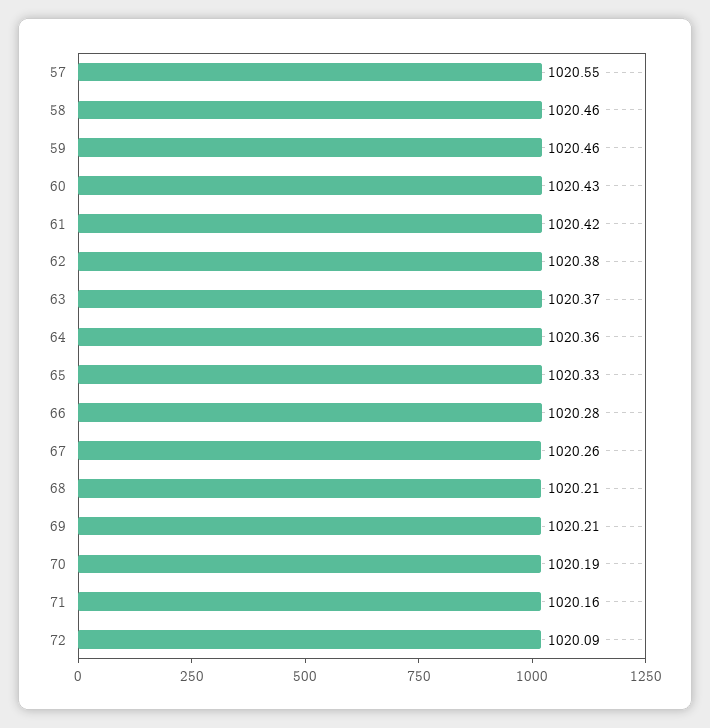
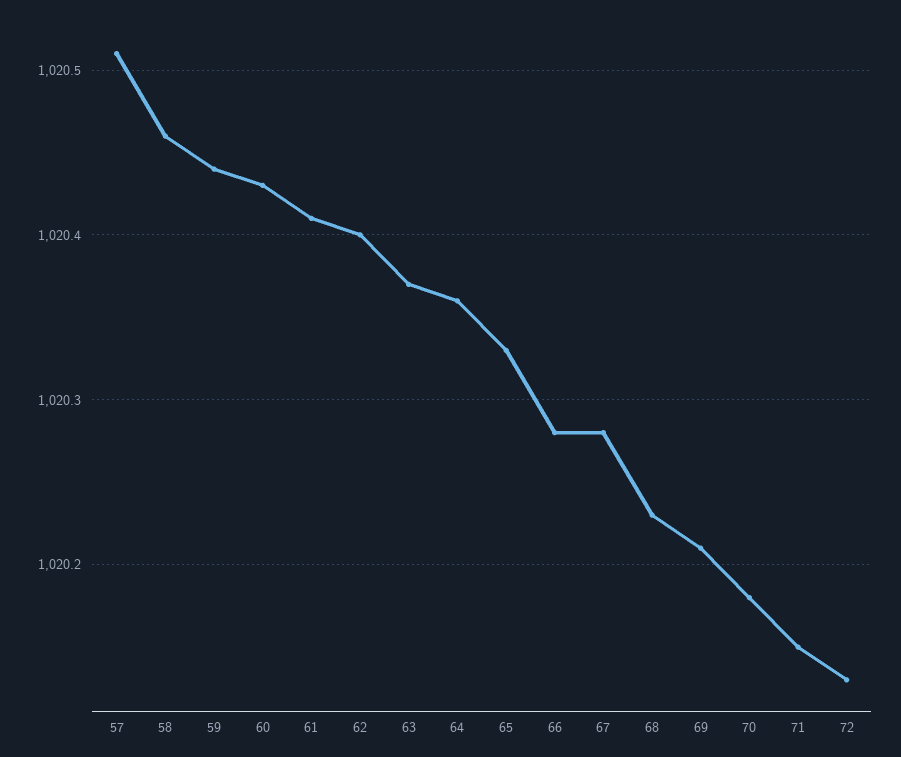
57: 1020.55 -> 1020.51
59: 1020.46 -> 1020.44
61: 1020.42 -> 1020.41
62: 1020.38 -> 1020.4
67: 1020.26 -> 1020.28
68: 1020.21 -> 1020.23
70: 1020.19 -> 1020.18
71: 1020.16 -> 1020.15
72: 1020.09 -> 1020.13

